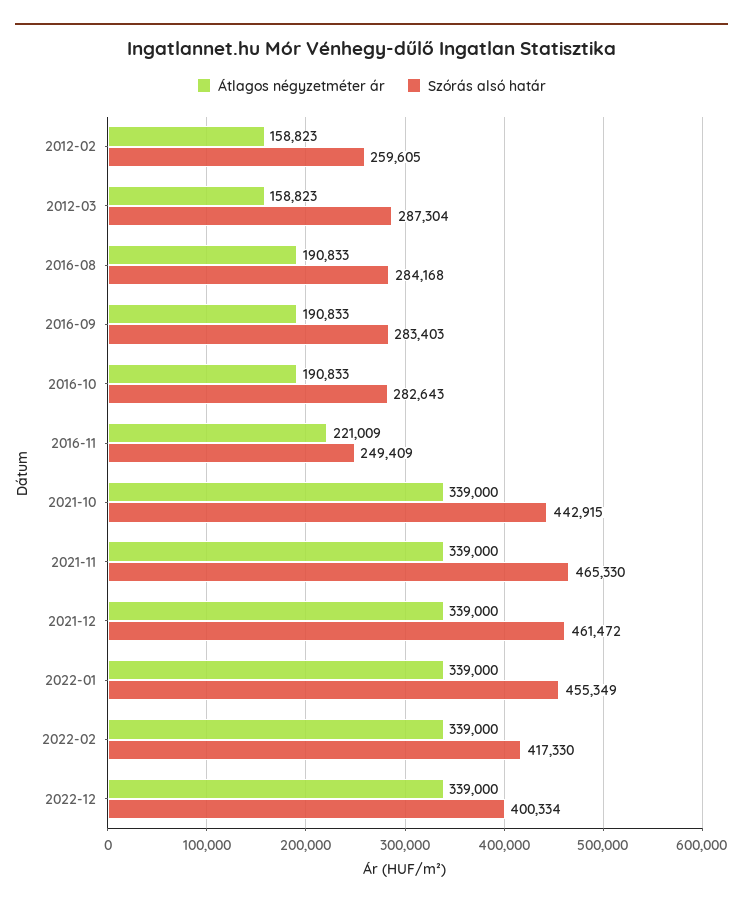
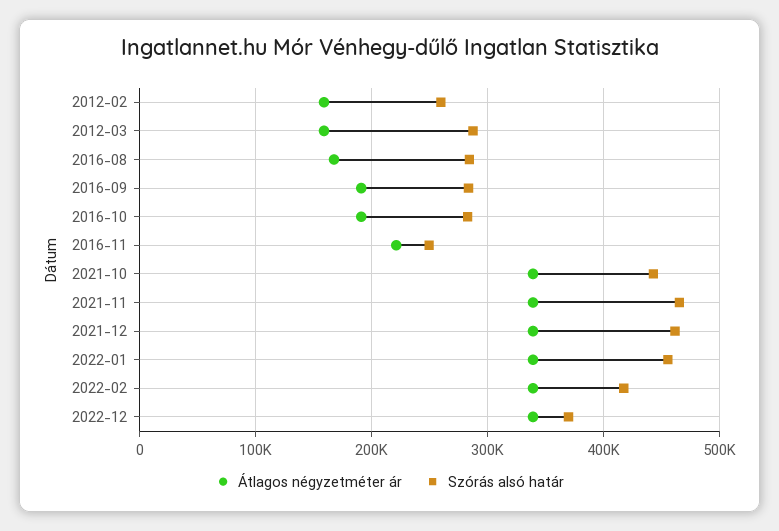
Átlagos négyzetméter ár, 2016-08: 190833 -> 170000
Szórás alsó határ, 2022-12: 400334 -> 370000

